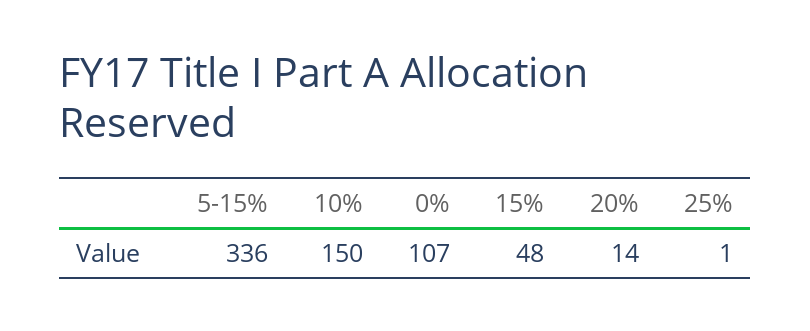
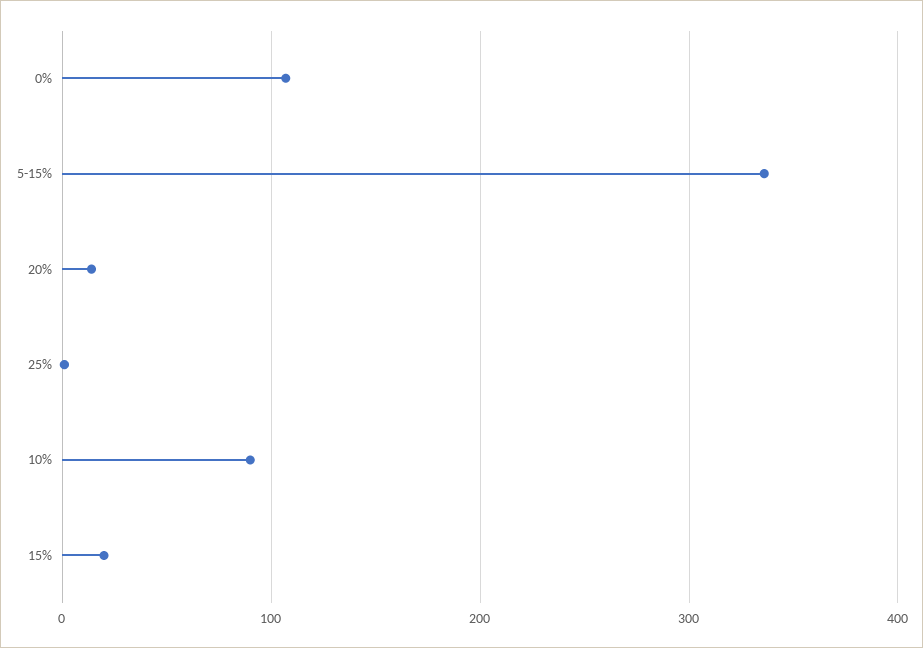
10%: 150 -> 90
15%: 48 -> 20

